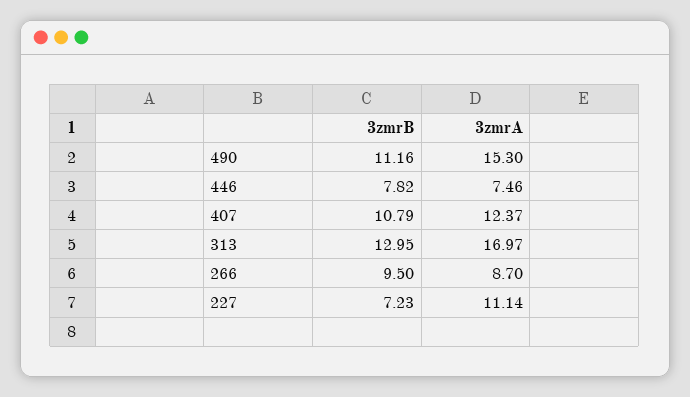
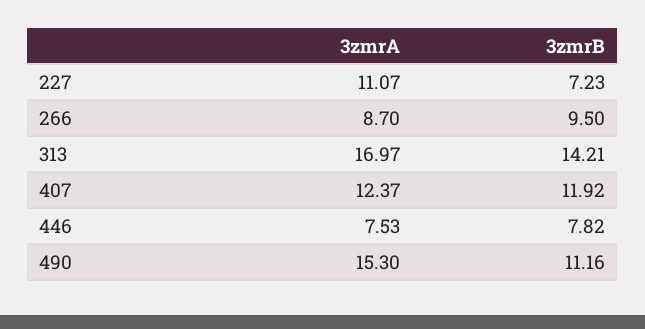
3zmrA, 446: 7.46 -> 7.53
3zmrB, 407: 10.79 -> 11.92
3zmrB, 313: 12.95 -> 14.21
3zmrA, 227: 11.14 -> 11.07

